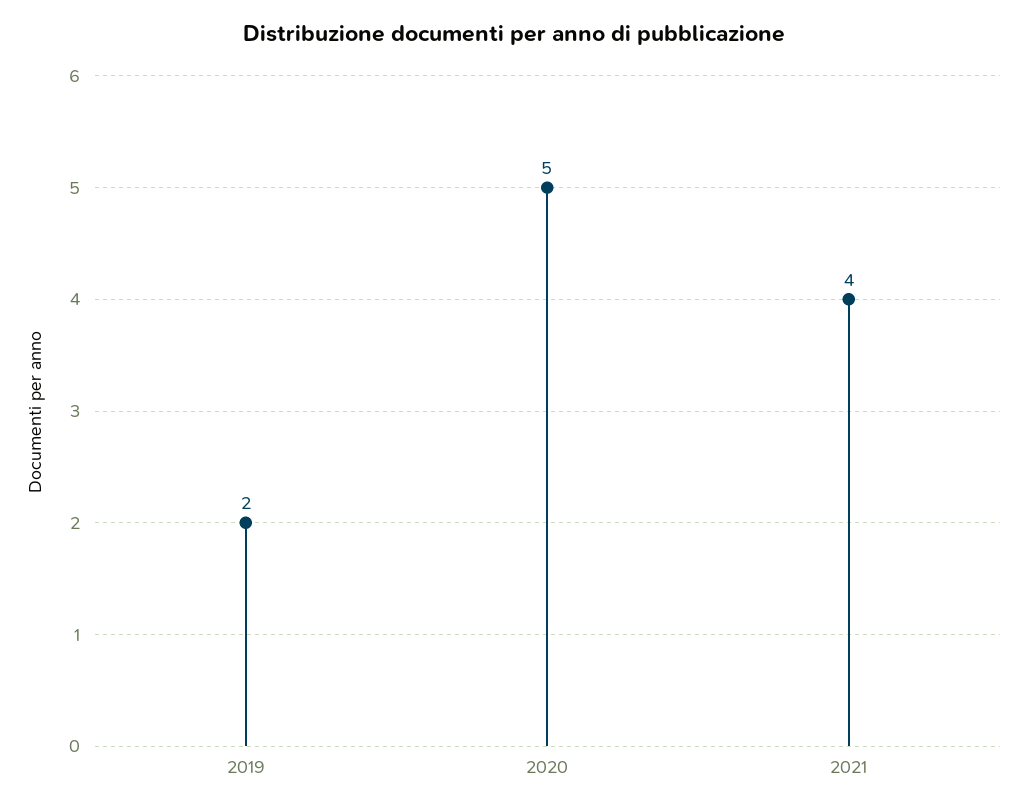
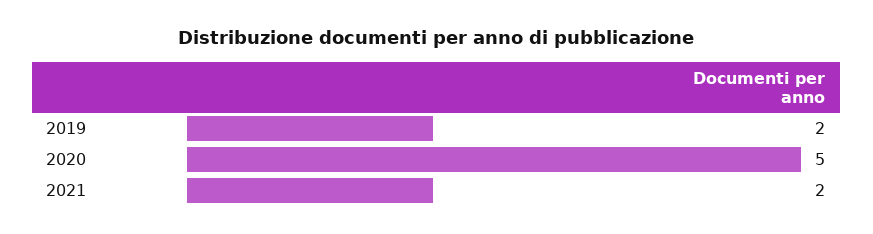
2021: 4 -> 2

